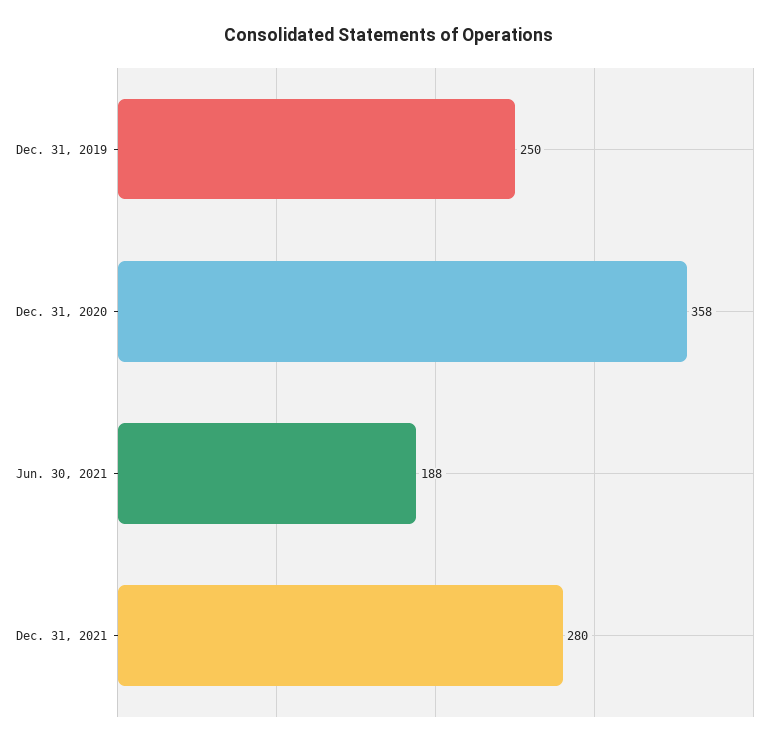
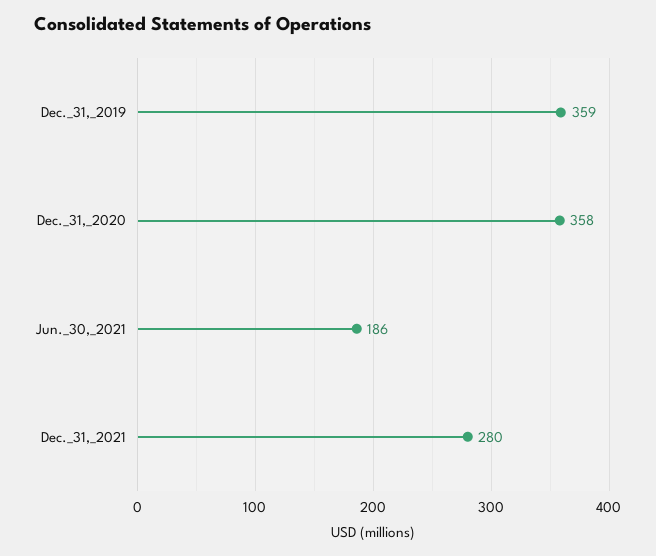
Dec. 31, 2019: 250 -> 359
Jun. 30, 2021: 188 -> 186

